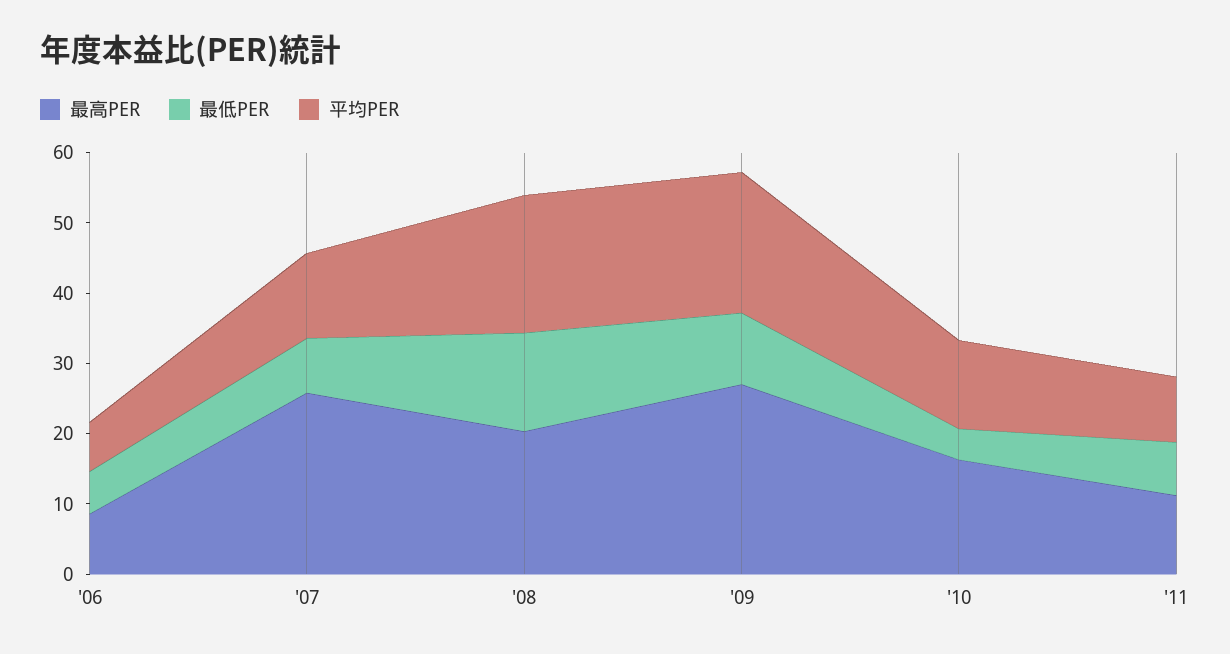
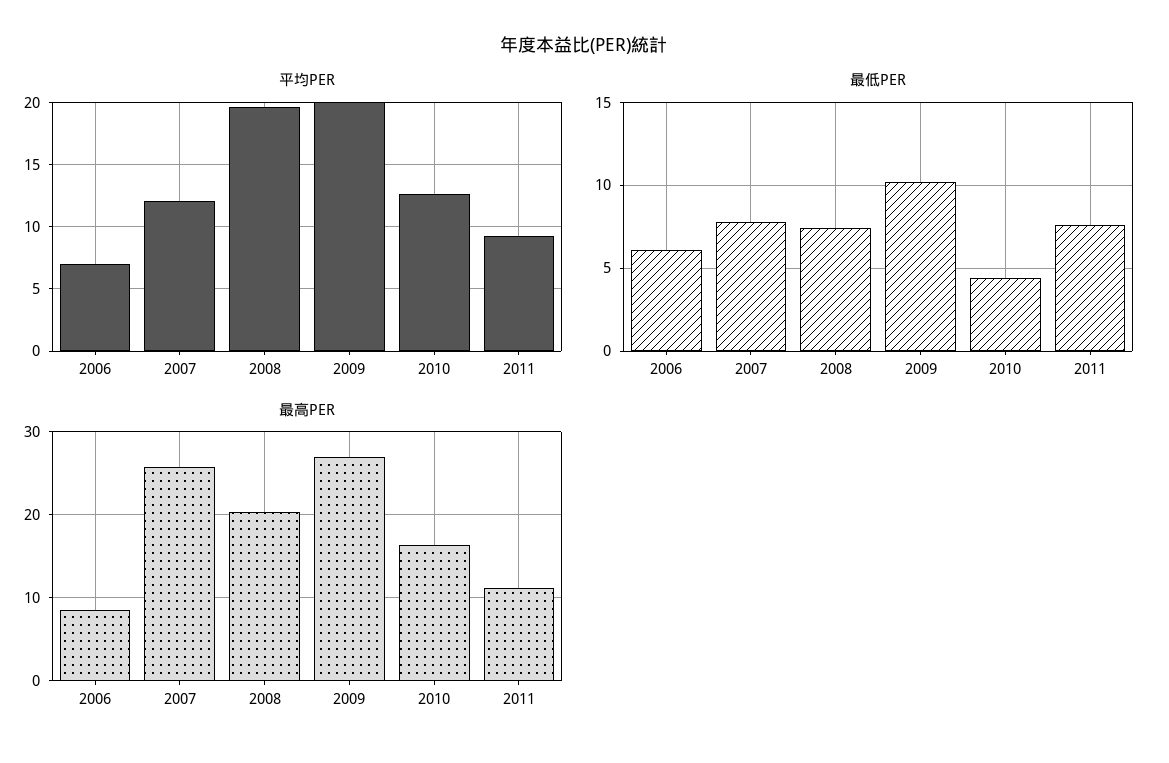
最低PER, '08: 14 -> 7.5

